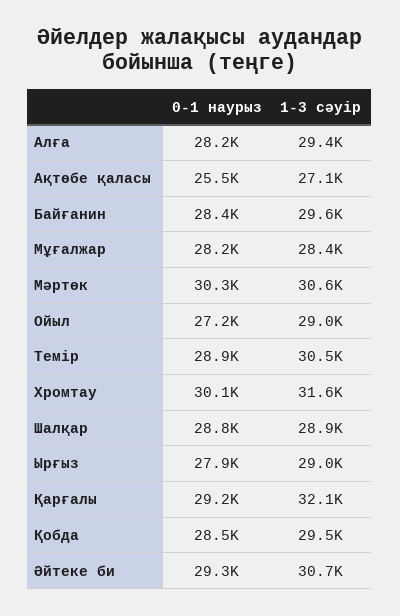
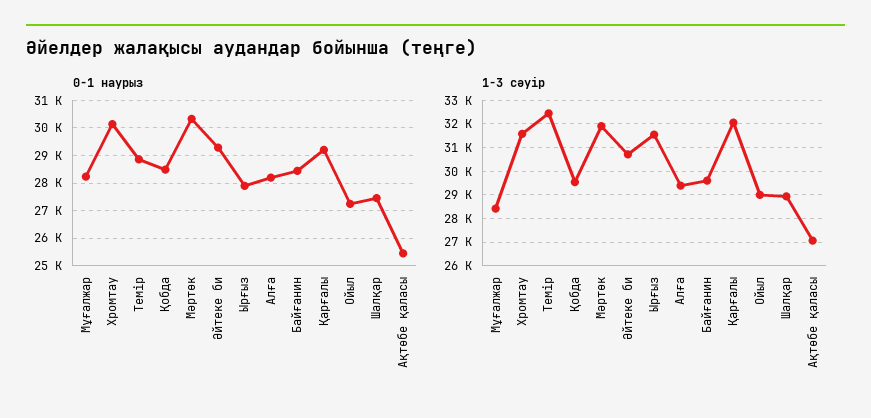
1-3 сәуір, Мәртөк: 30600 -> 32000
1-3 сәуір, Темір: 30500 -> 32500
0-1 наурыз, Шалқар: 28800 -> 27500
1-3 сәуір, Ырғыз: 29000 -> 31500

